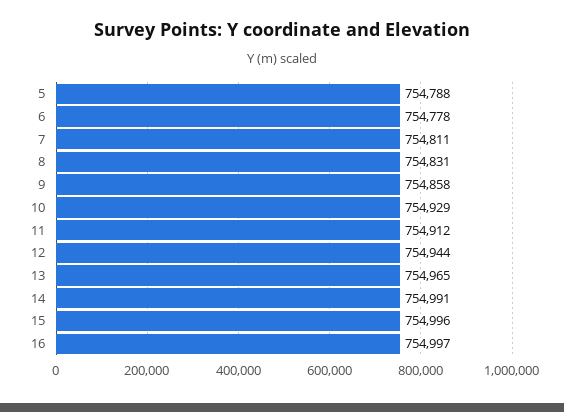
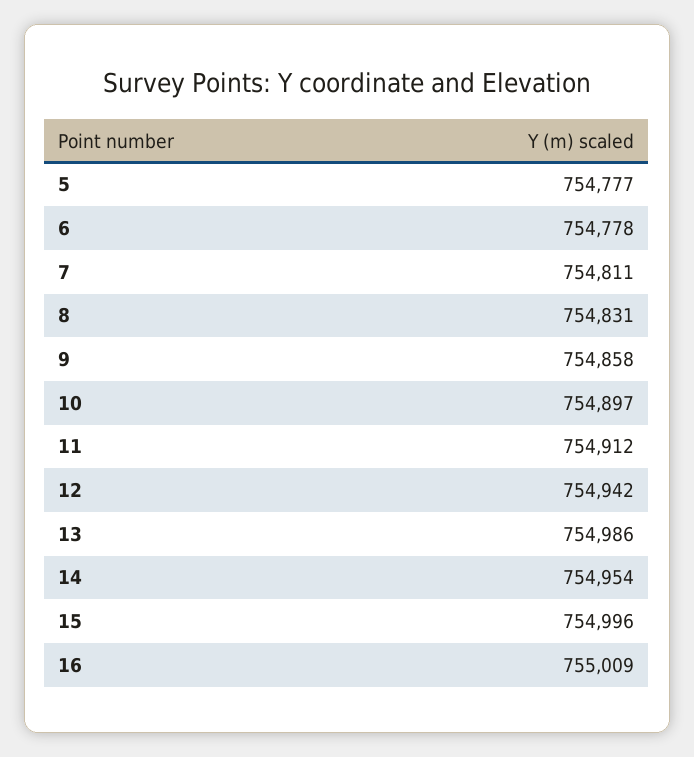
5: 754788 -> 754777
10: 754929 -> 754897
12: 754944 -> 754942
13: 754965 -> 754986
14: 754991 -> 754954
16: 754997 -> 755009

